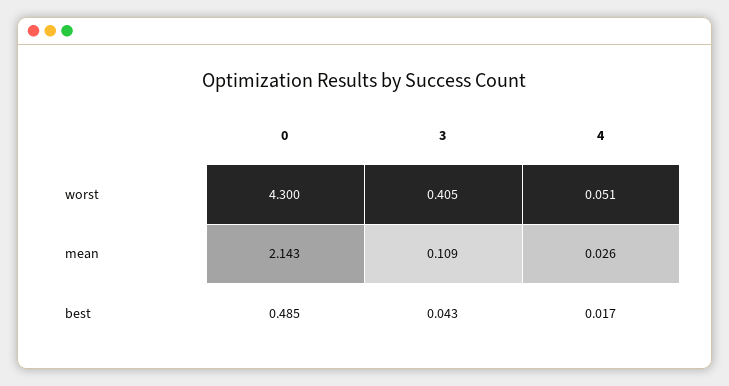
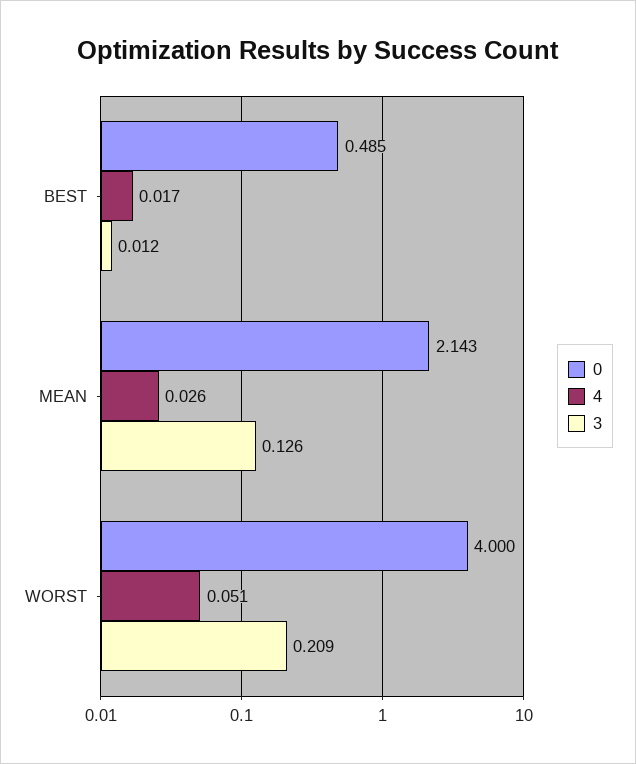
0, worst: 4.3 -> 4
3, worst: 0.405 -> 0.209
3, mean: 0.109 -> 0.126
3, best: 0.043 -> 0.012

